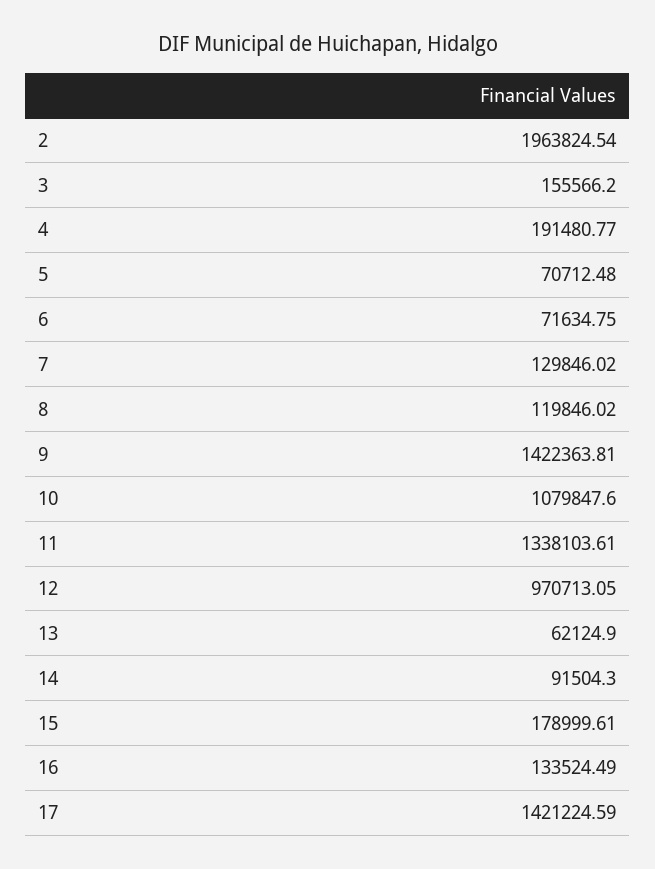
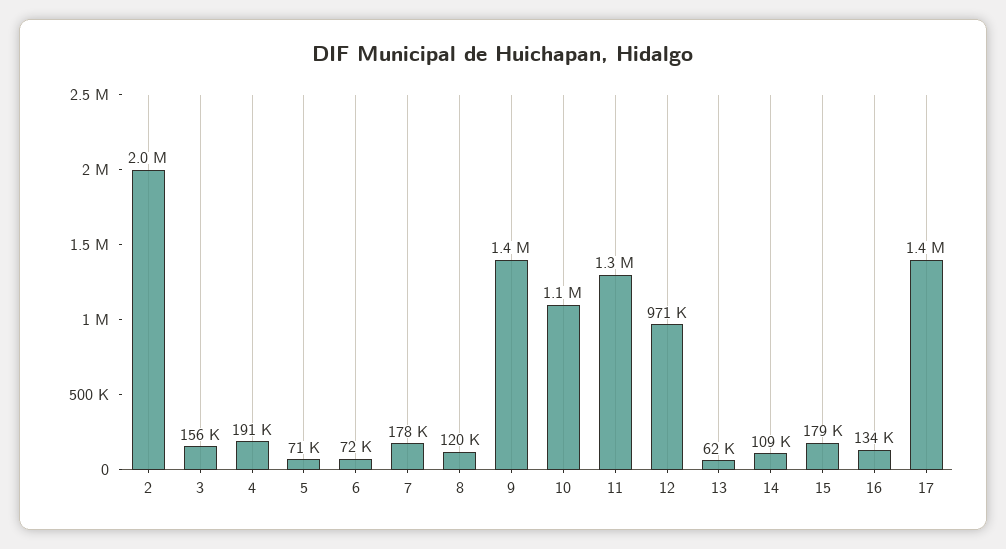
7: 129846.02 -> 178000
14: 91504.3 -> 109000

